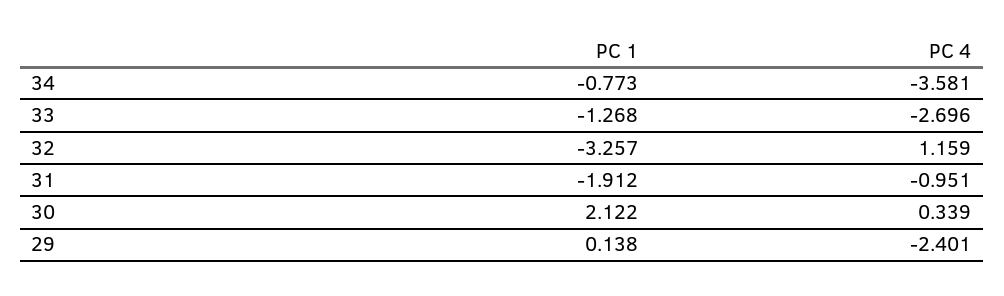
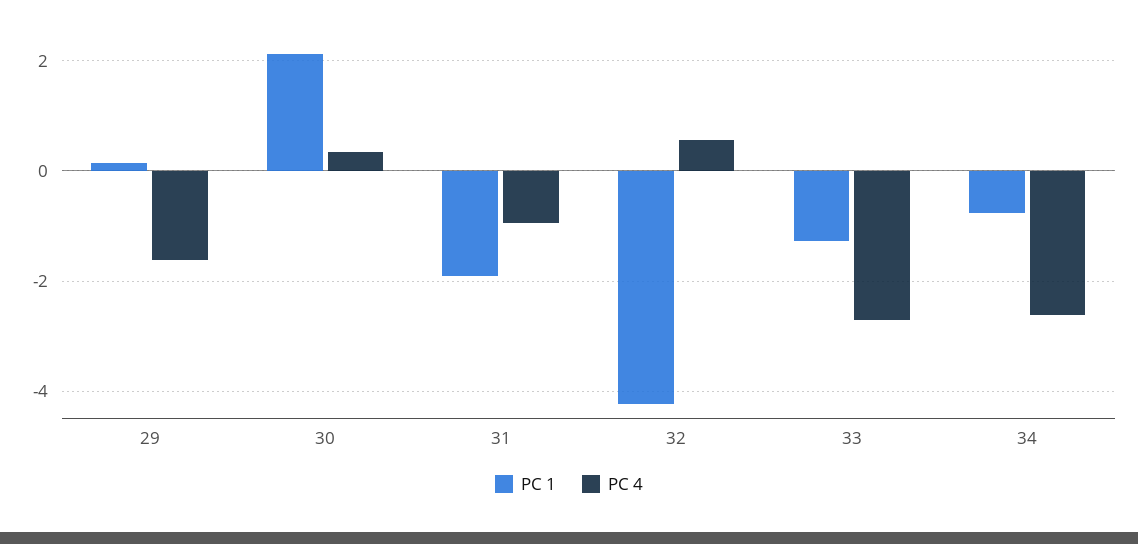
PC 4, 34: -3.581 -> -2.6
PC 1, 32: -3.257 -> -4.2
PC 4, 32: 1.159 -> 0.6
PC 4, 29: -2.401 -> -1.6

